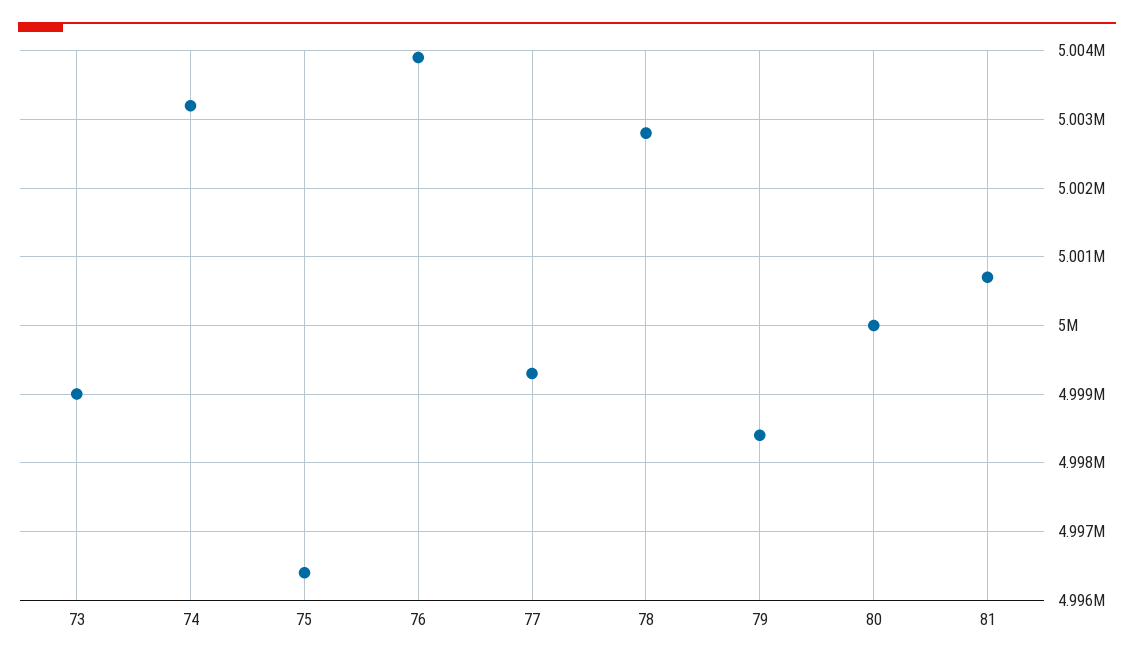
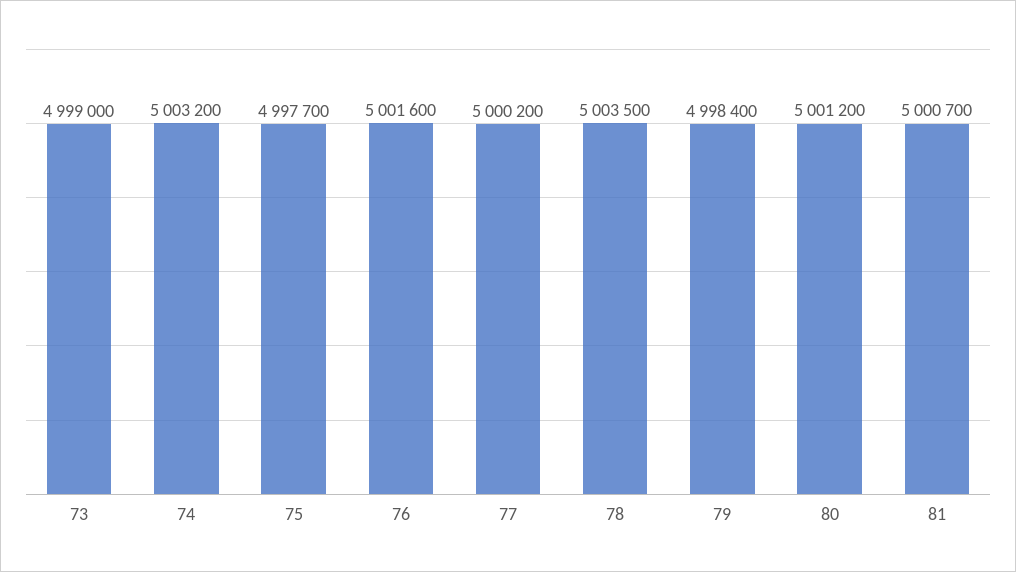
75: 4996400 -> 4997700
76: 5003900 -> 5001600
77: 4999300 -> 5000200
78: 5002800 -> 5003500
80: 5000000 -> 5001200

